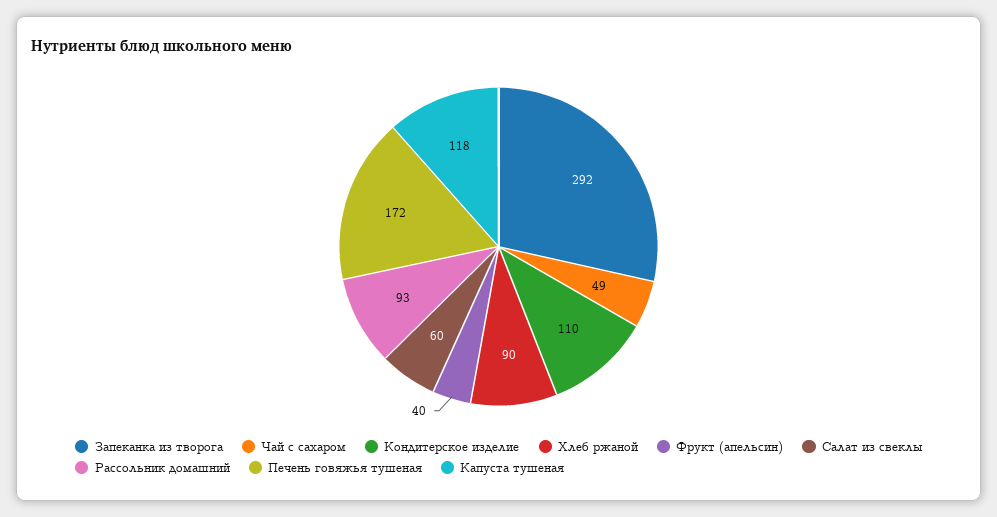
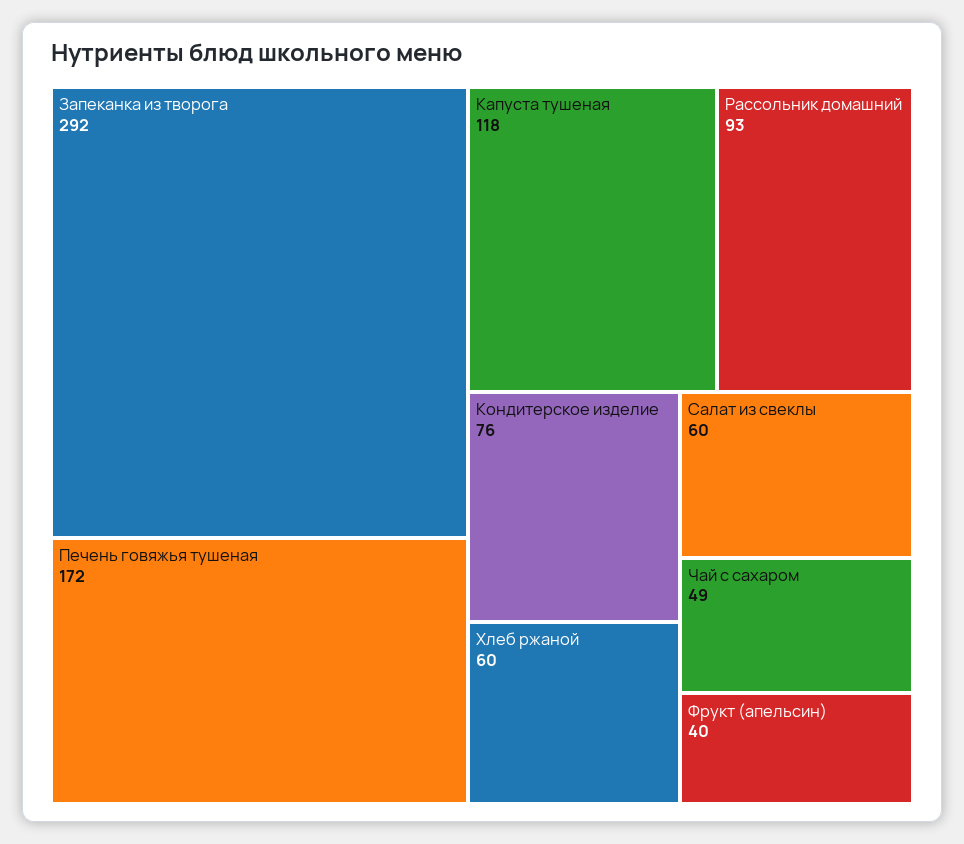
Кондитерское изделие: 110 -> 76
Хлеб ржаной: 90 -> 60

